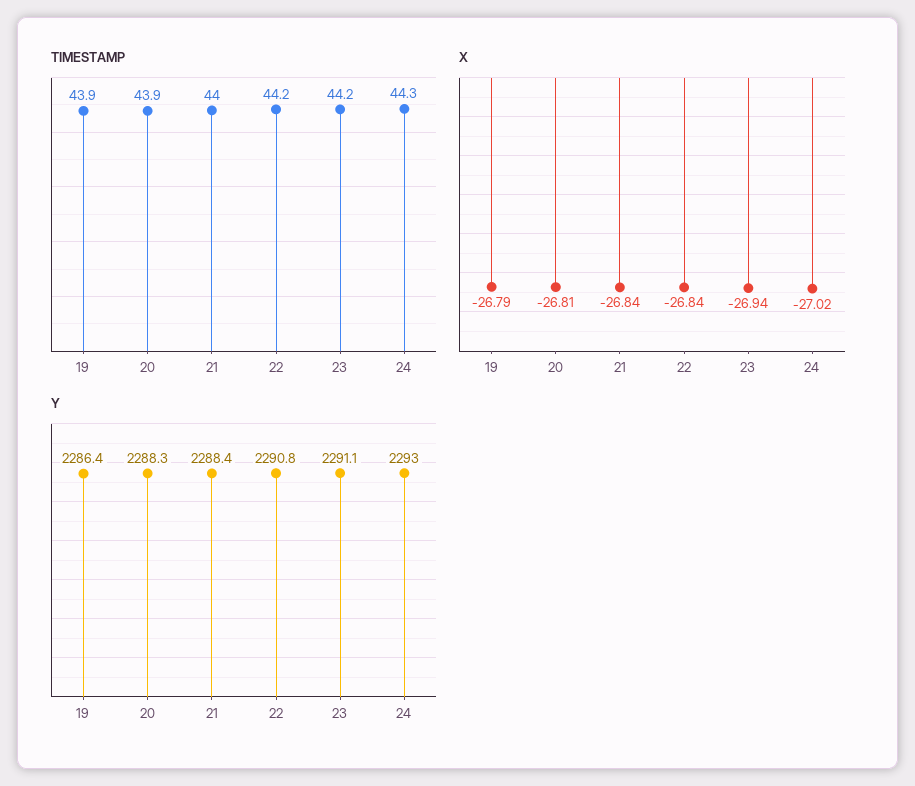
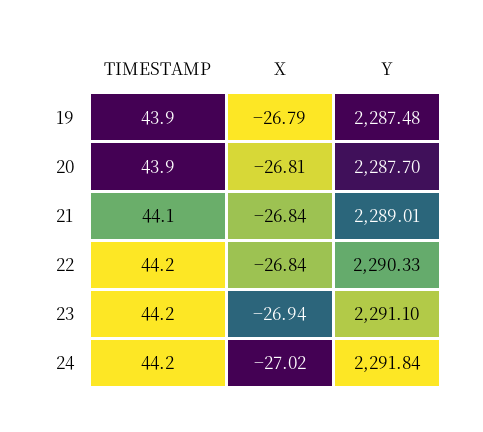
TIMESTAMP, 21: 44 -> 44.1
TIMESTAMP, 24: 44.3 -> 44.2
Y, 19: 2286.4 -> 2287.48
Y, 20: 2288.3 -> 2287.7
Y, 21: 2288.4 -> 2289.01
Y, 22: 2290.8 -> 2290.33
Y, 24: 2293 -> 2291.84

